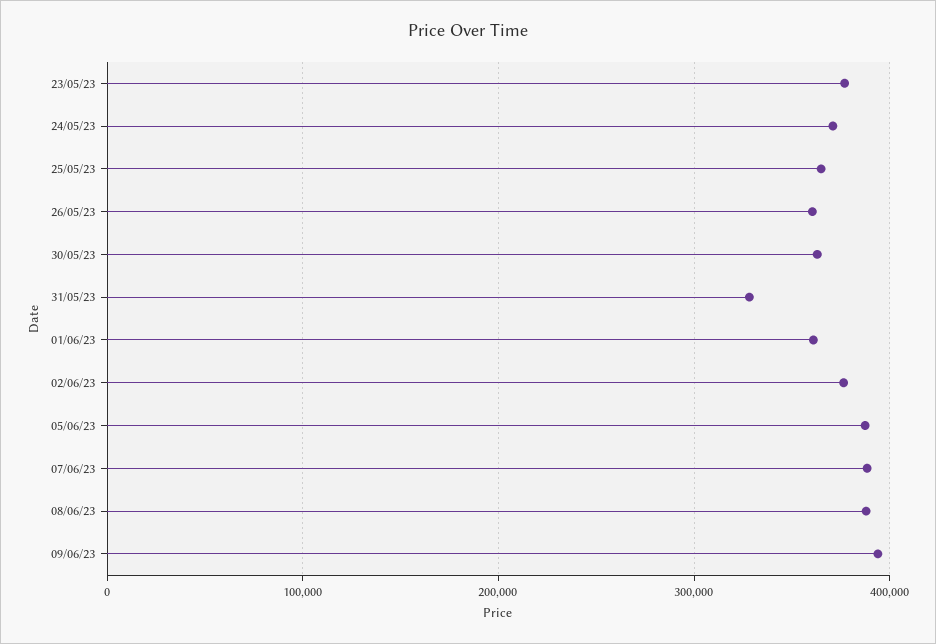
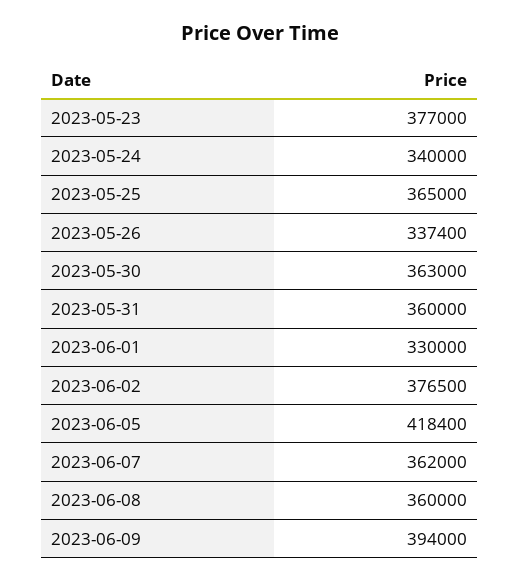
24/05/23: 370000 -> 340000
26/05/23: 360000 -> 337400
31/05/23: 330000 -> 360000
01/06/23: 360000 -> 330000
05/06/23: 390000 -> 418400
07/06/23: 390000 -> 362000
08/06/23: 390000 -> 360000

